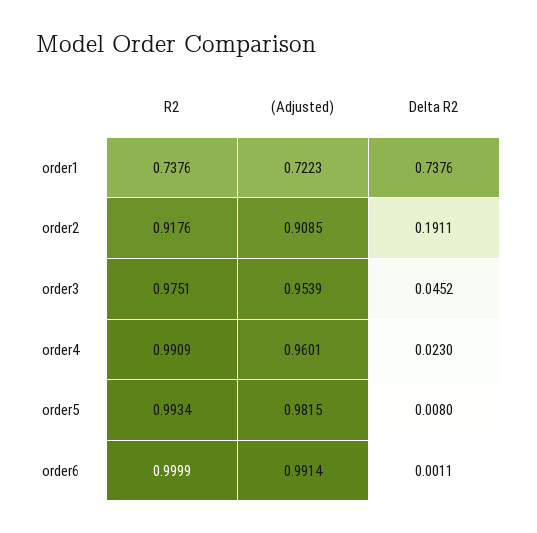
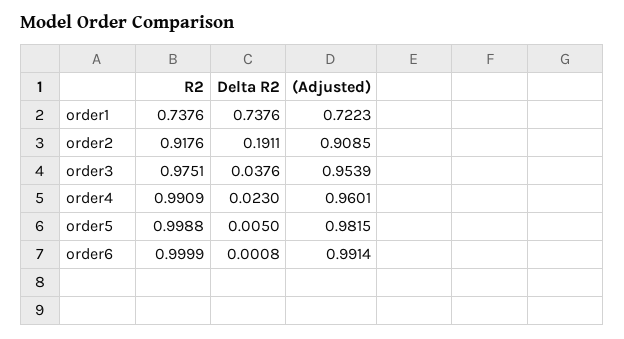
Delta R2, order3: 0.0452 -> 0.0376
R2, order5: 0.9934 -> 0.9988
Delta R2, order5: 0.008 -> 0.005
Delta R2, order6: 0.0011 -> 0.0008

